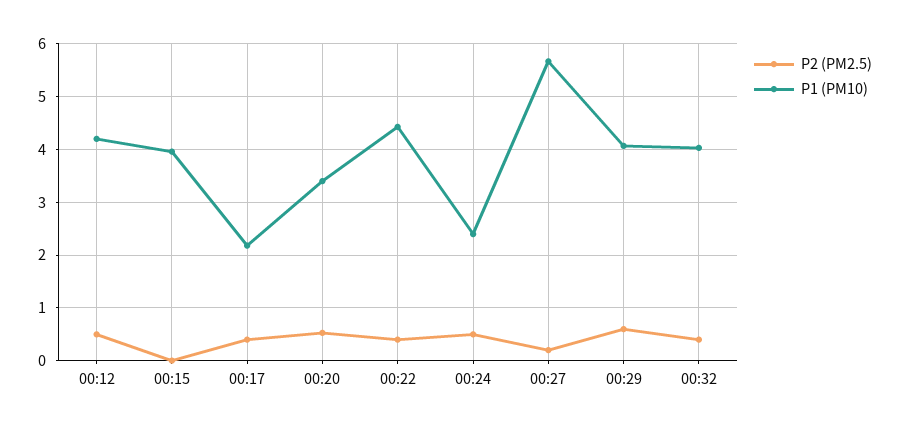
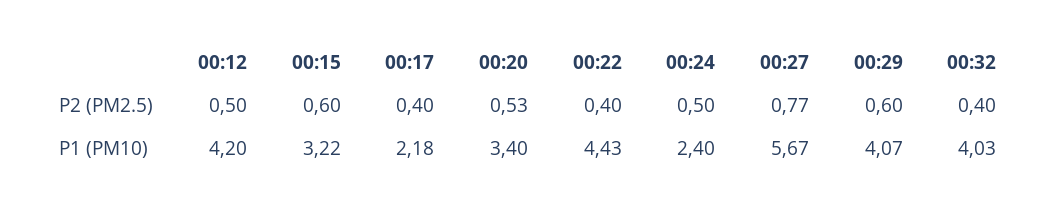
P2 (PM2.5), 00:15: 0 -> 0.6
P1 (PM10), 00:15: 4 -> 3.22
P2 (PM2.5), 00:27: 0.2 -> 0.77

